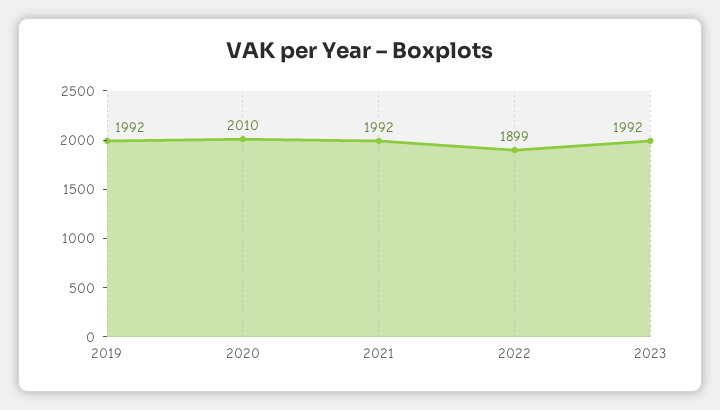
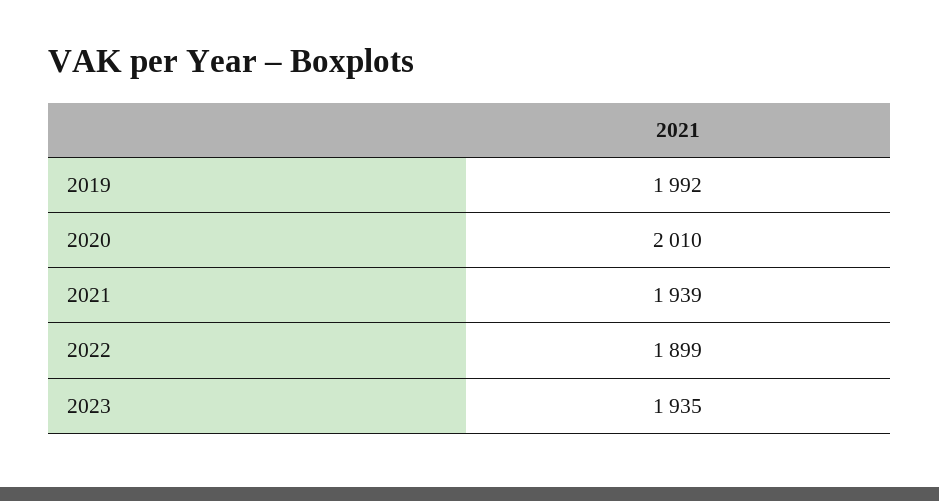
2021: 1992 -> 1939
2023: 1992 -> 1935

